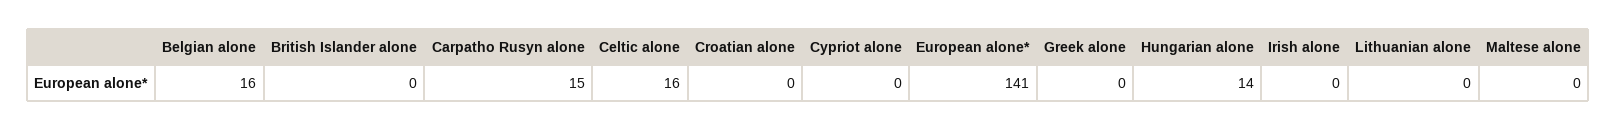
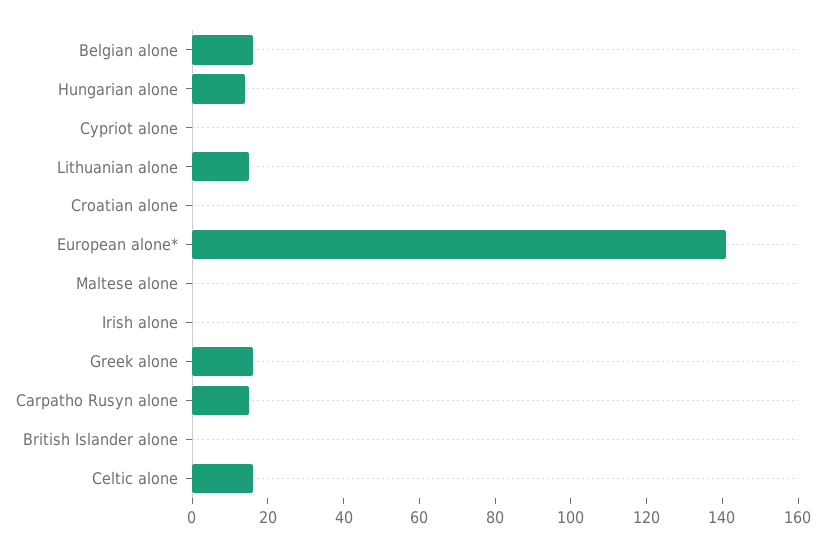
Greek alone: 0 -> 15
Lithuanian alone: 0 -> 15

